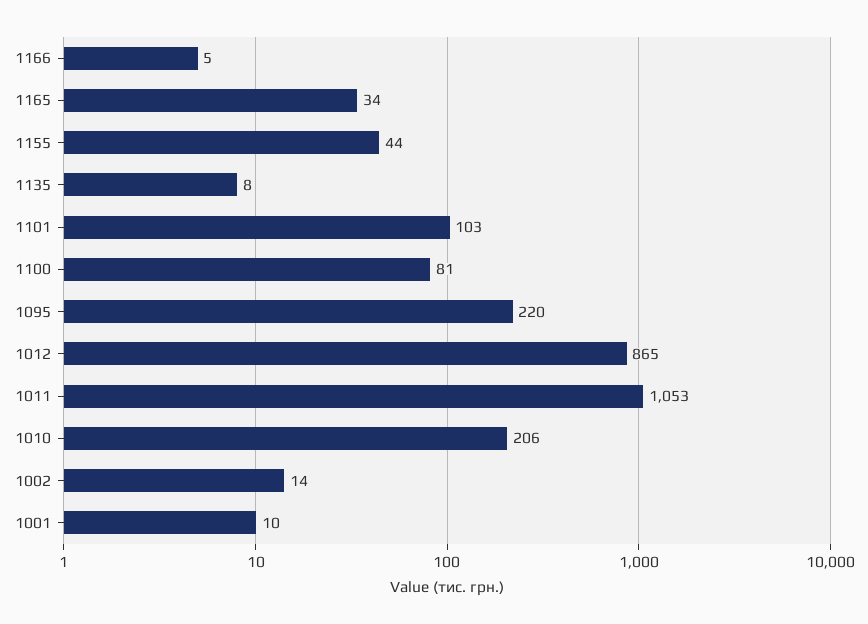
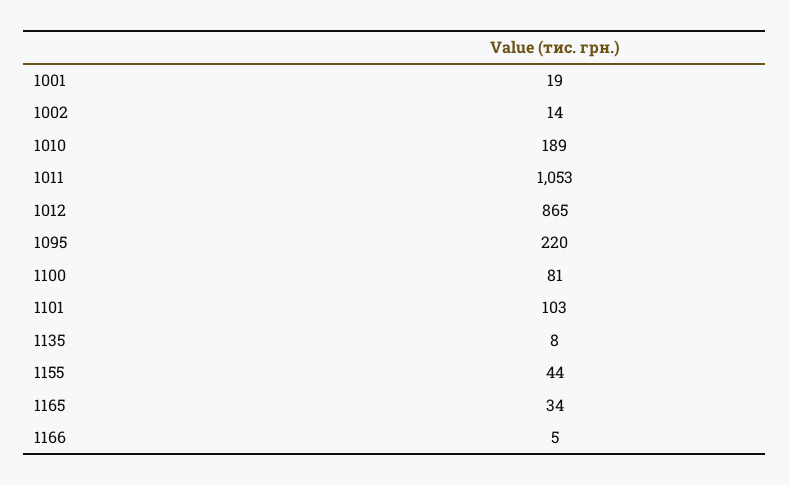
1010: 206 -> 189
1001: 10 -> 19

